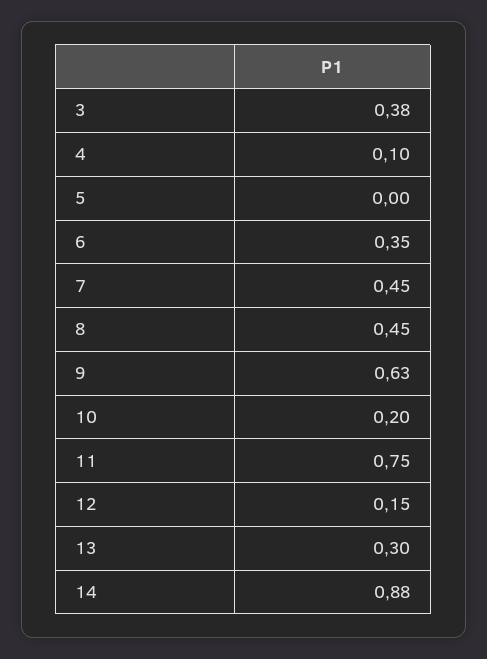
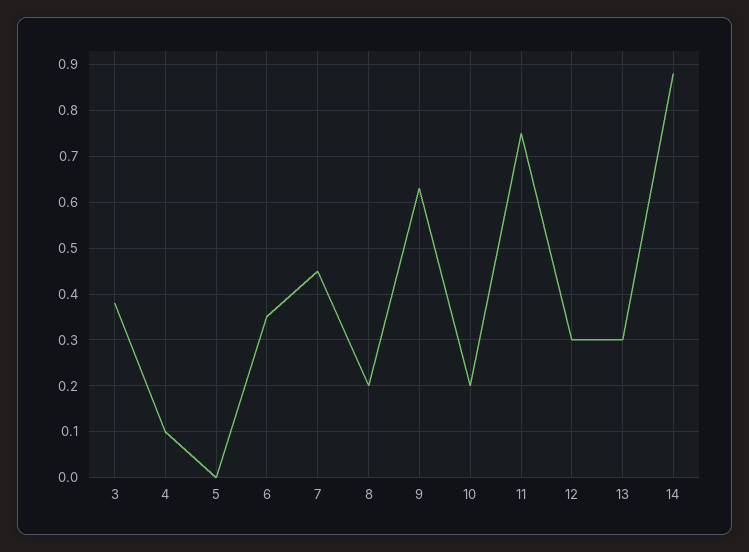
8: 0.45 -> 0.2
12: 0.15 -> 0.3

